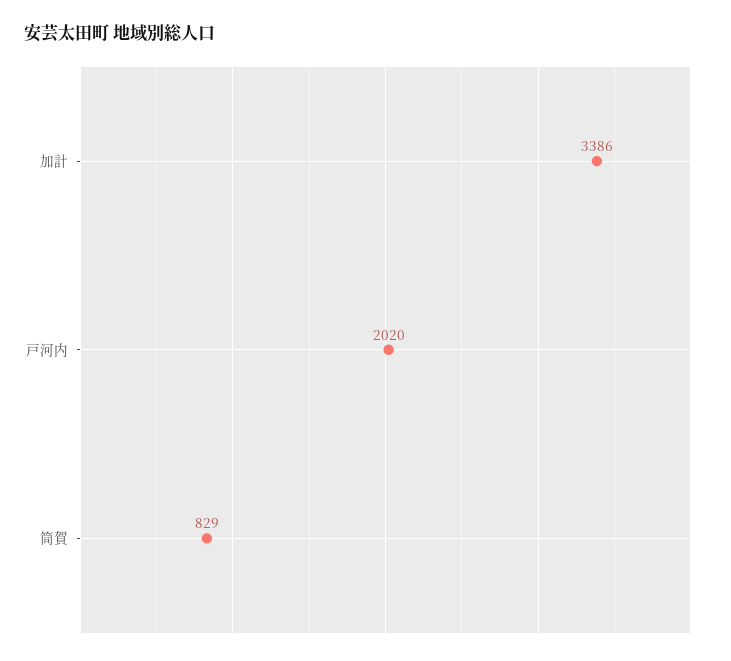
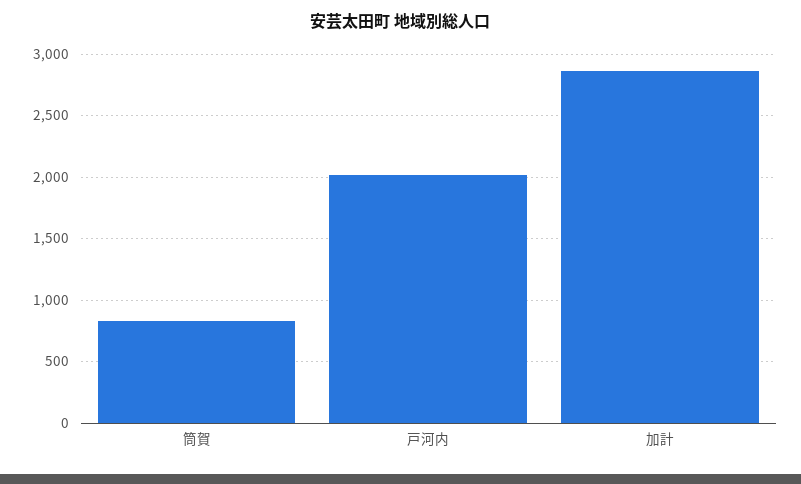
加計: 3386 -> 2850

